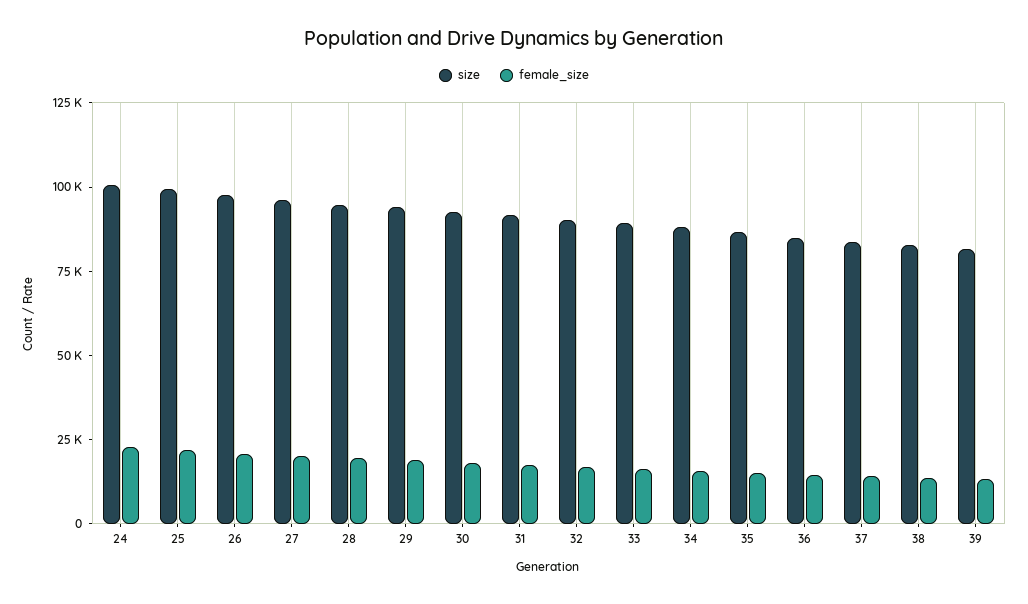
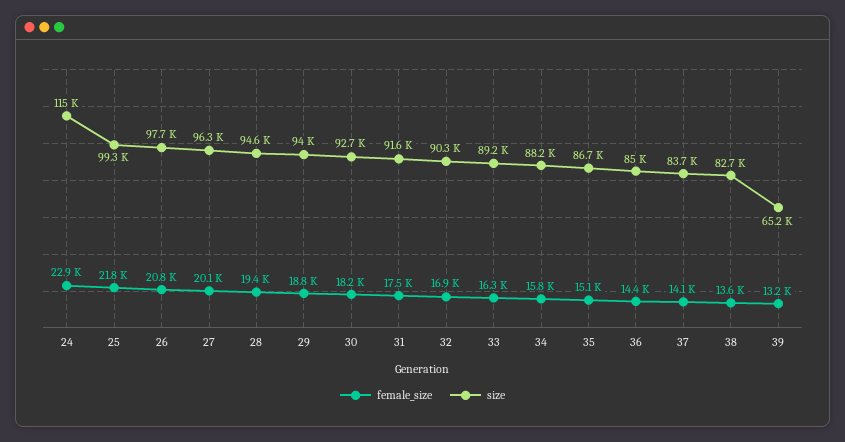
size, 24: 100000 -> 115000
size, 39: 80000 -> 65200

